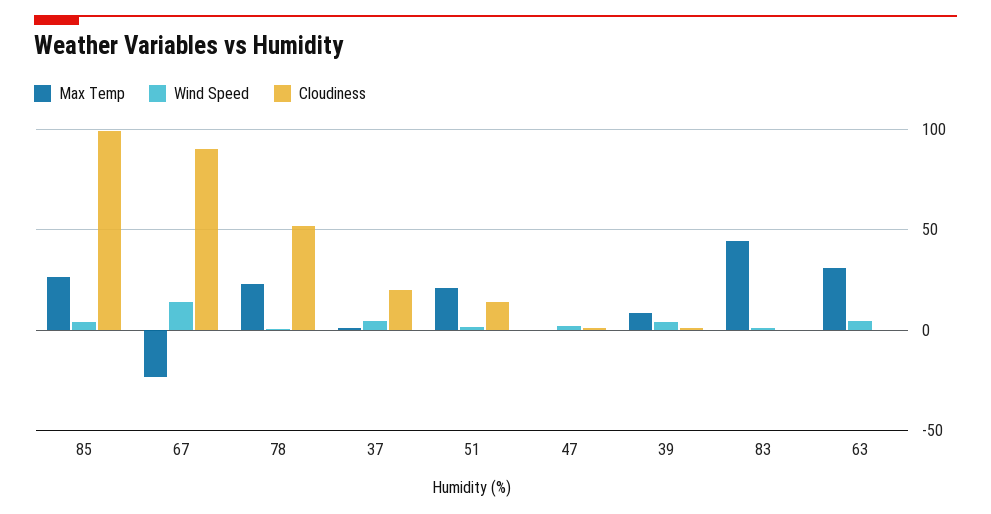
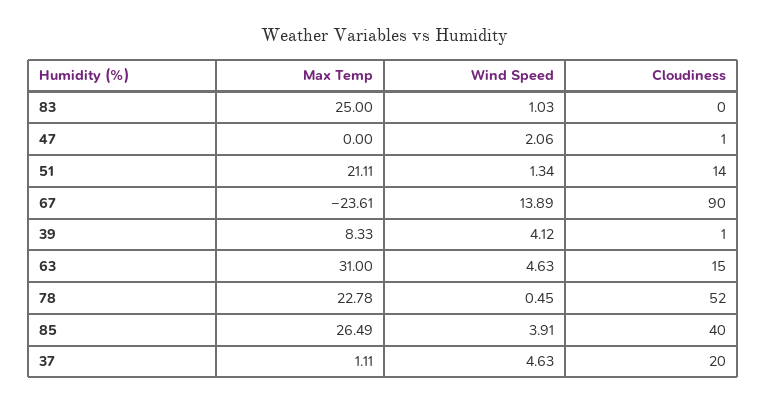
Cloudiness, 85: 100 -> 40
Max Temp, 83: 45 -> 25
Cloudiness, 63: 0 -> 15

